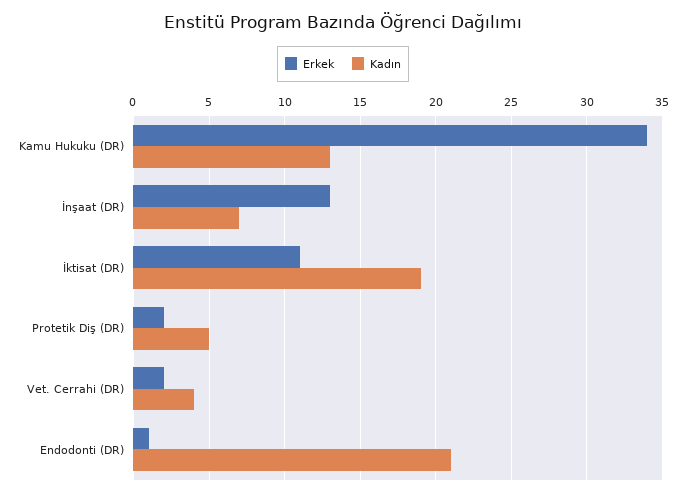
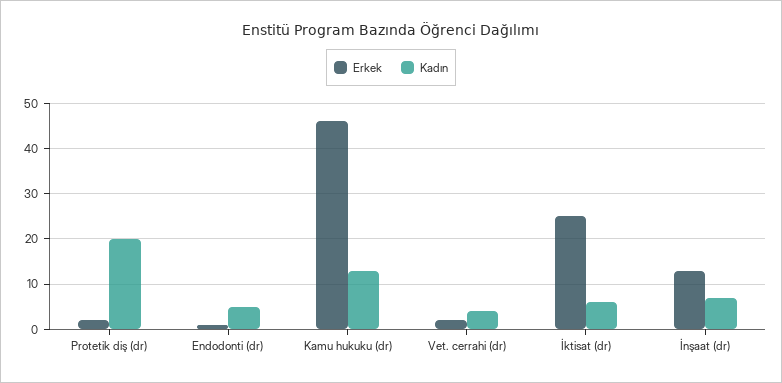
Erkek, Kamu Hukuku (DR): 34 -> 45
Erkek, İktisat (DR): 11 -> 25
Kadın, İktisat (DR): 19 -> 5
Kadın, Protetik Diş (DR): 5 -> 20
Kadın, Endodonti (DR): 21 -> 5

